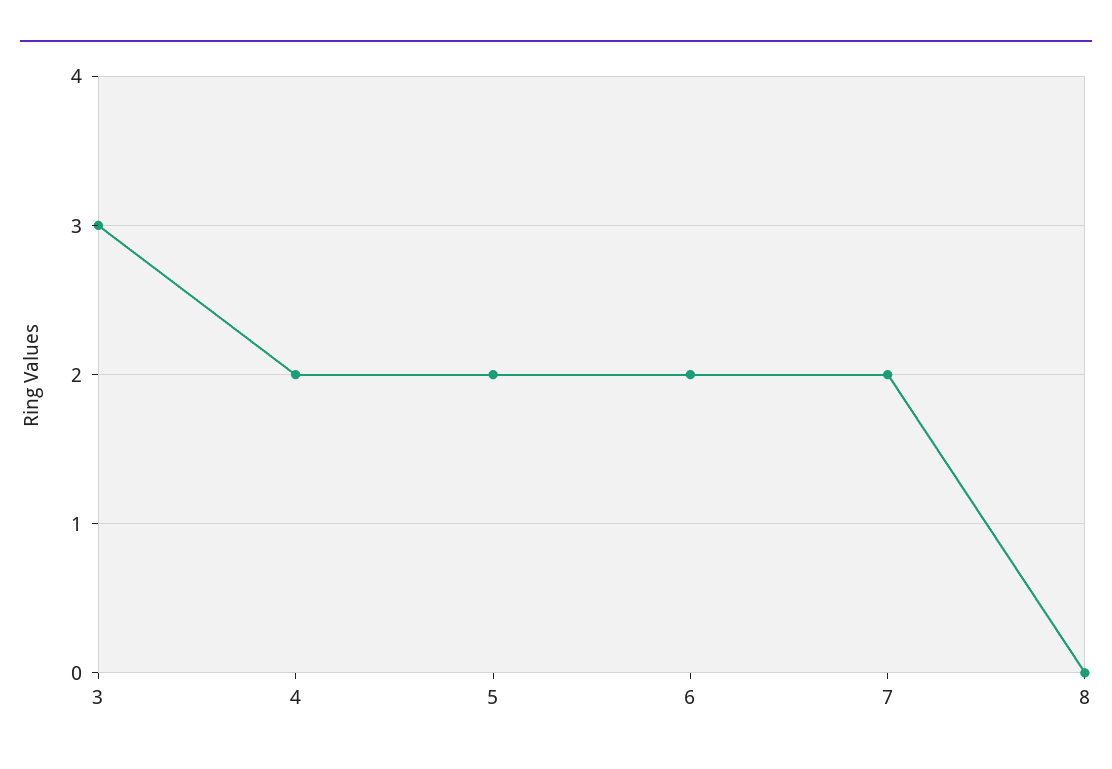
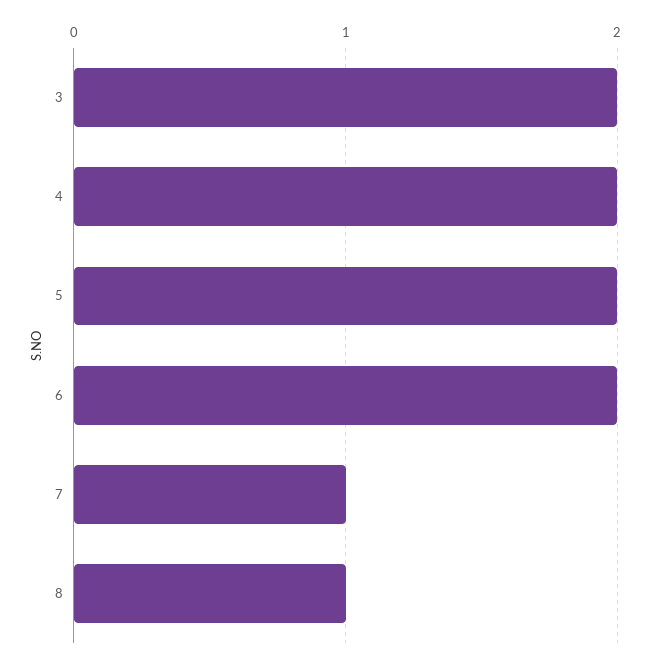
3: 3 -> 2
7: 2 -> 1
8: 0 -> 1

